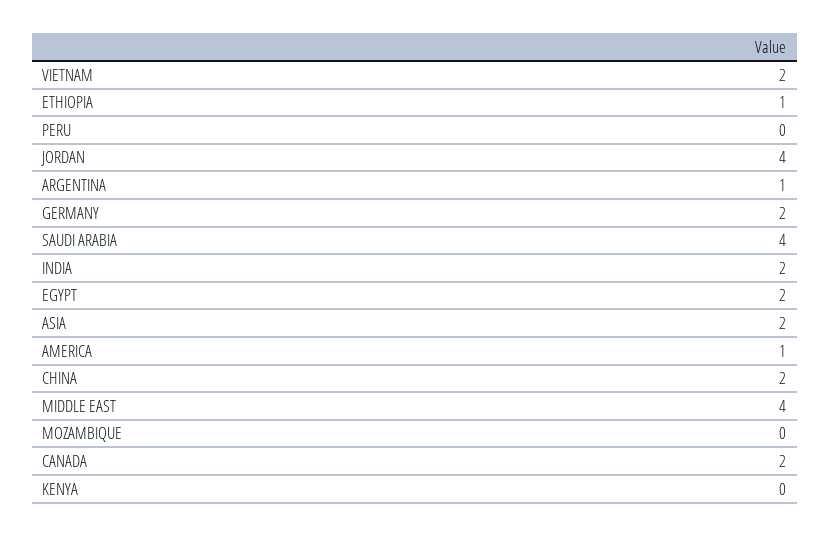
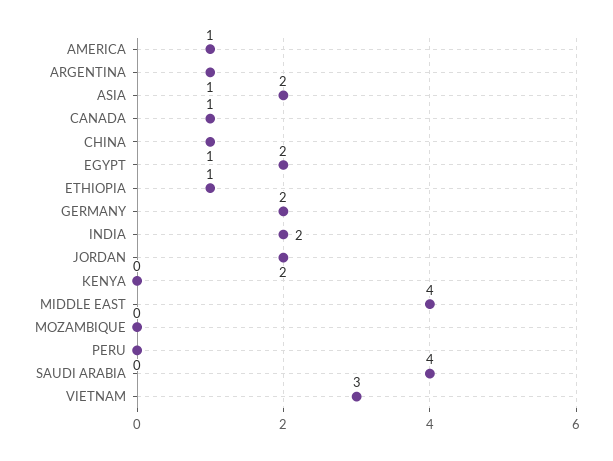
VIETNAM: 2 -> 3
JORDAN: 4 -> 2
CHINA: 2 -> 1
CANADA: 2 -> 1

